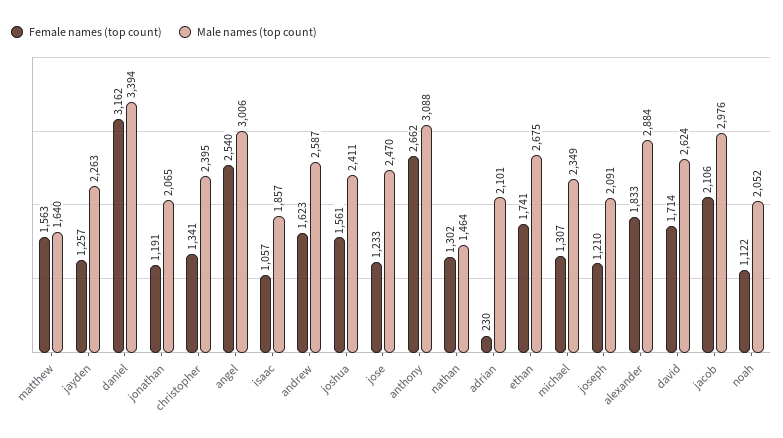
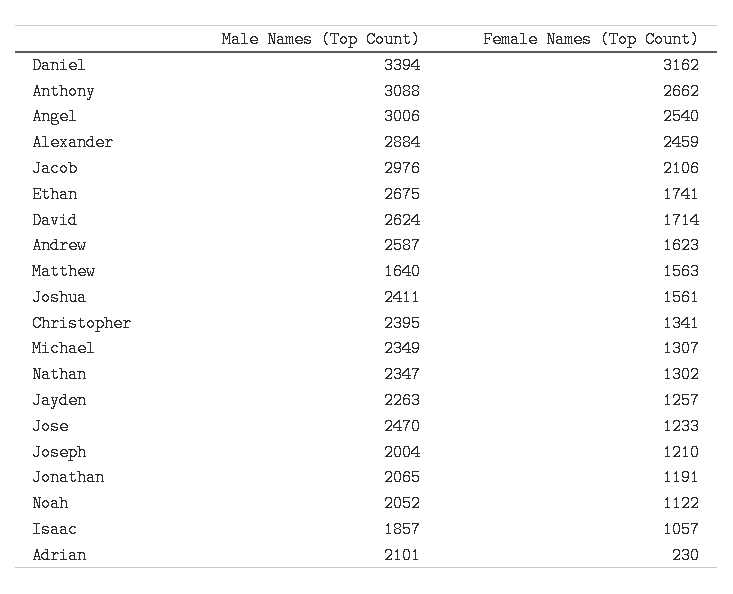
Male names (top count), nathan: 1464 -> 2347
Male names (top count), joseph: 2091 -> 2004
Female names (top count), alexander: 1833 -> 2459

